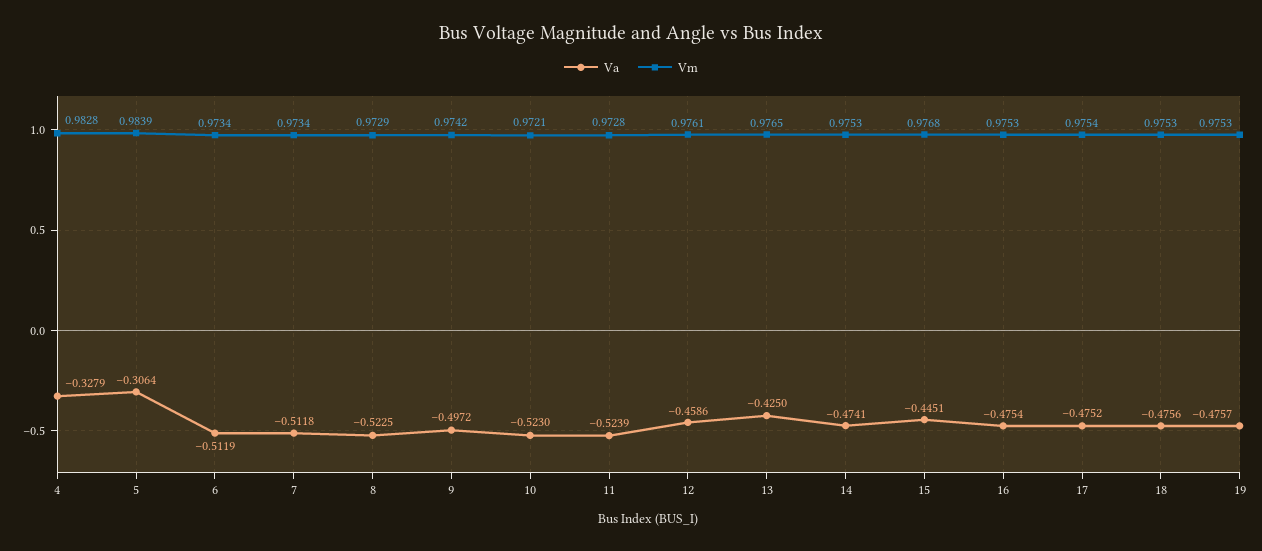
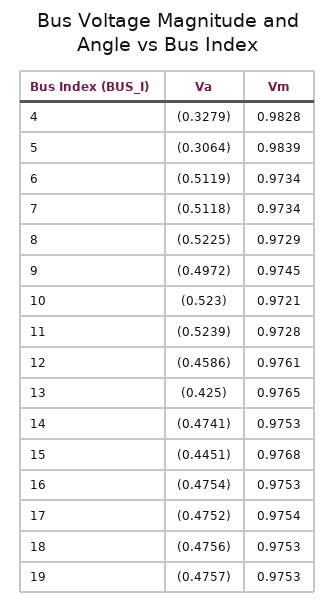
Vm, 9: 0.9742 -> 0.9745

